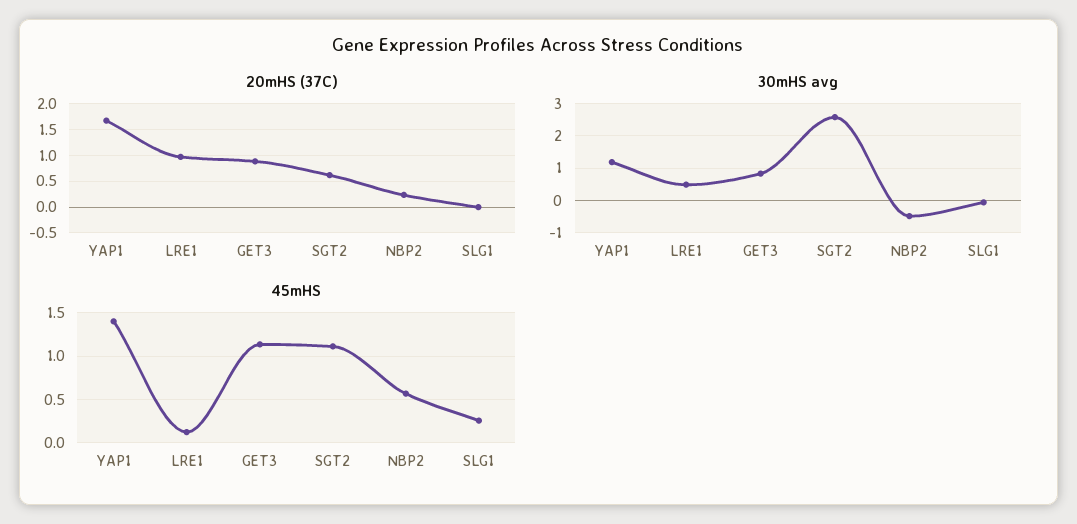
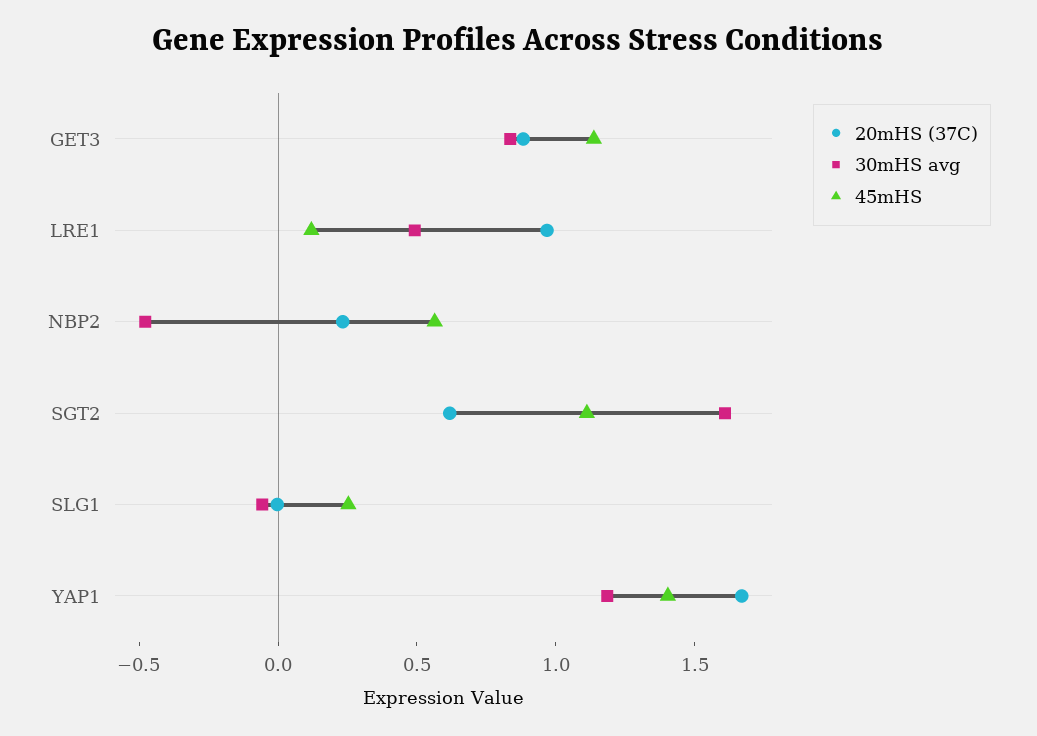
30mHS avg, SGT2: 2.6 -> 1.6

